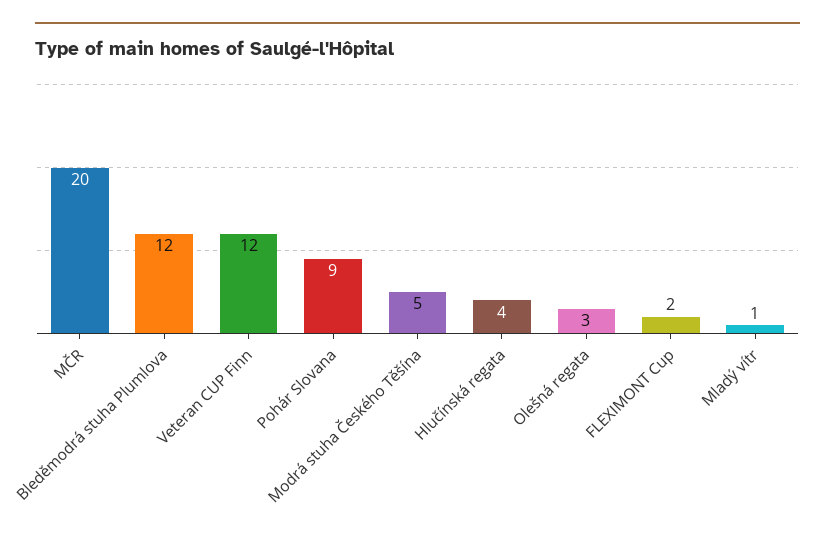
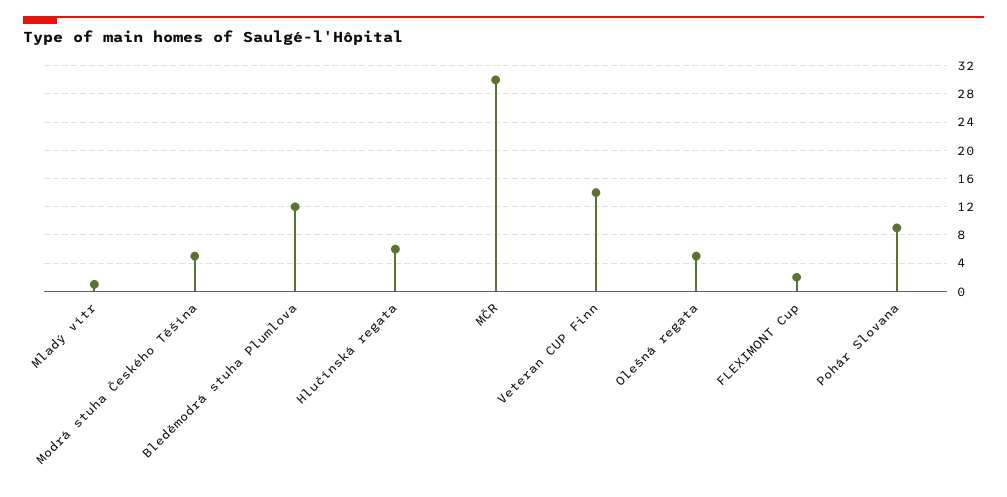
MČR: 20 -> 30
Veteran CUP Finn: 12 -> 14
Hlučínská regata: 4 -> 6
Olešná regata: 3 -> 5

